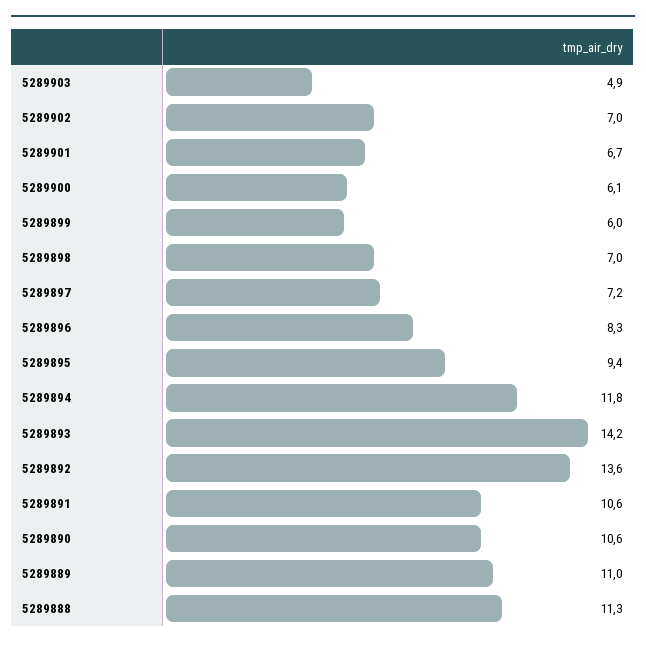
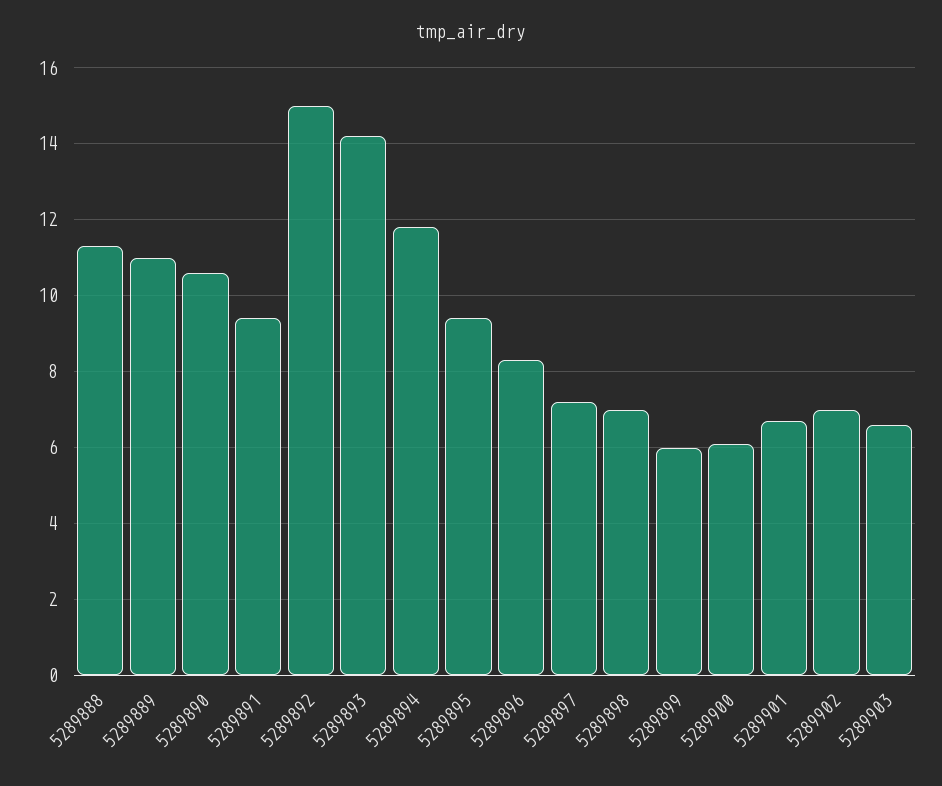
5289903: 4.9 -> 6.5
5289892: 13.6 -> 15
5289891: 10.6 -> 9.5

